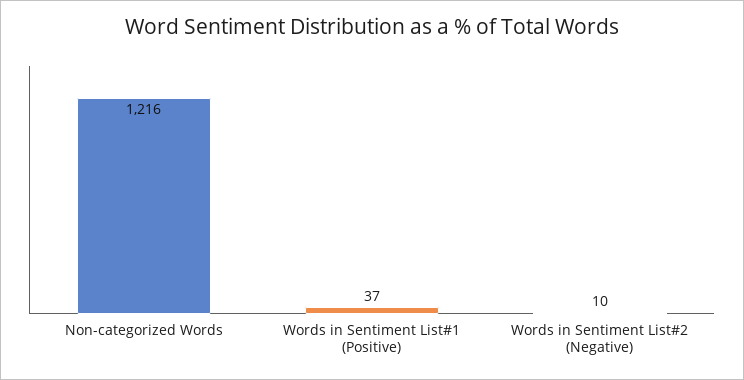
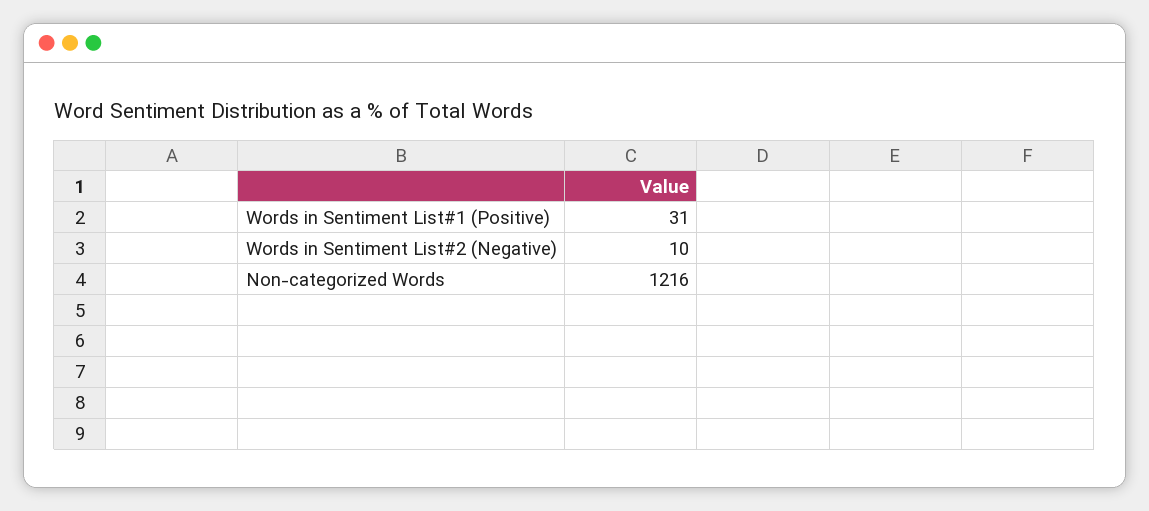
Words in Sentiment List#1 (Positive): 37 -> 31

